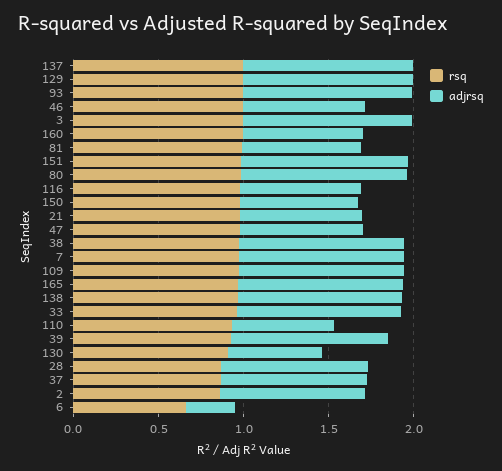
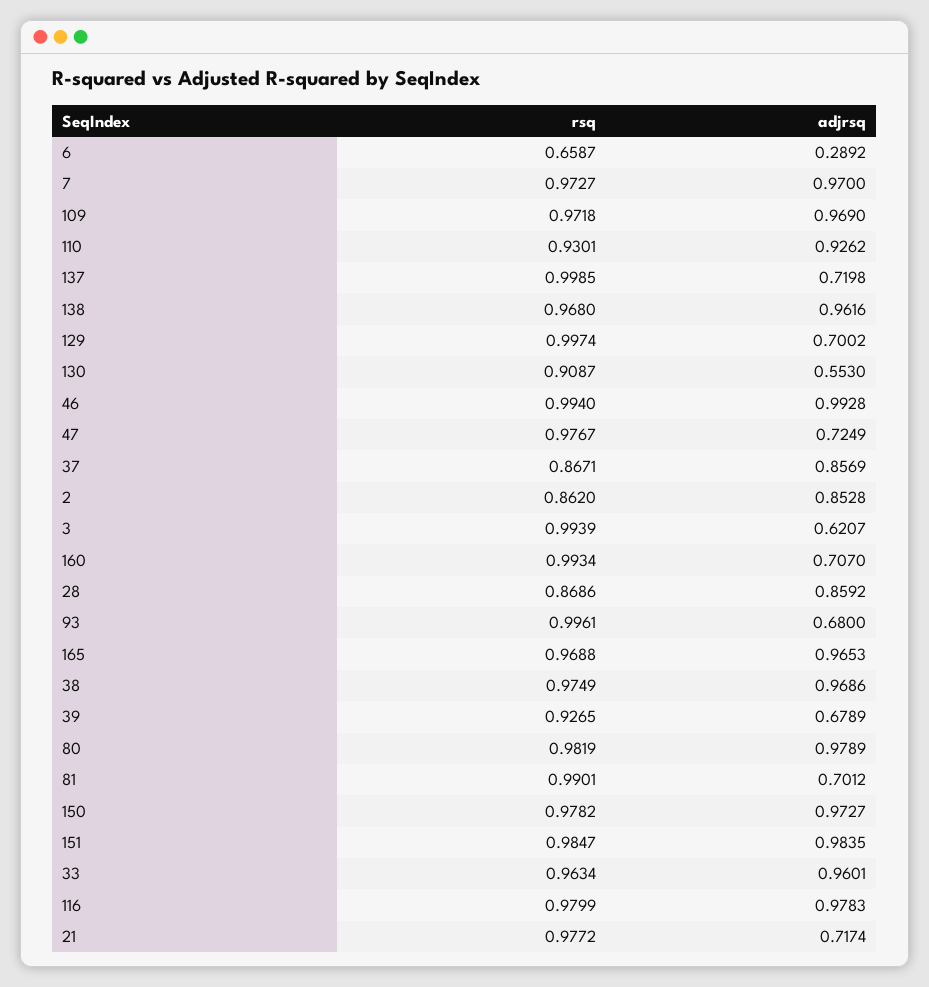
adjrsq, 137: 1 -> 0.7198
adjrsq, 129: 1 -> 0.7002
adjrsq, 93: 1 -> 0.68
adjrsq, 46: 0.7 -> 0.9928
adjrsq, 3: 1 -> 0.6207
adjrsq, 116: 0.7 -> 0.9783
adjrsq, 150: 0.7 -> 0.9727
adjrsq, 110: 0.6 -> 0.9262
adjrsq, 39: 0.9 -> 0.6789

